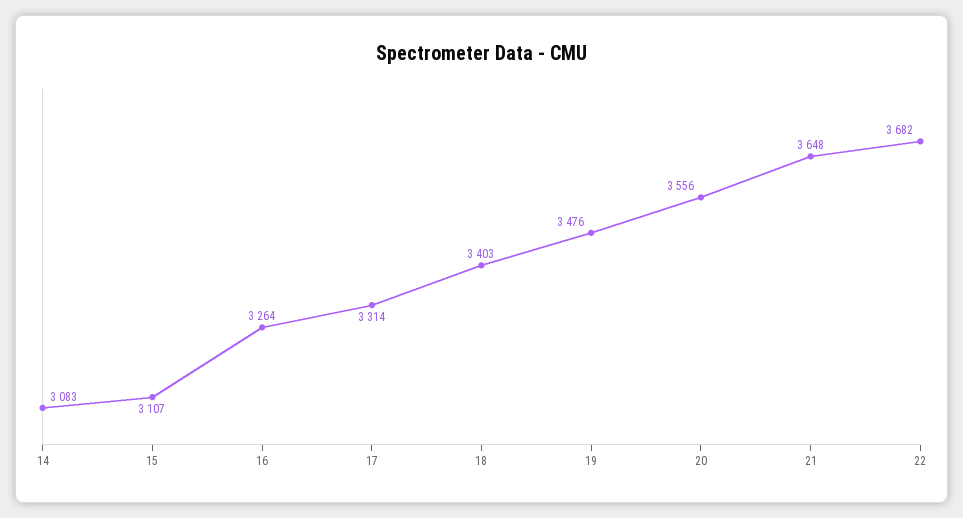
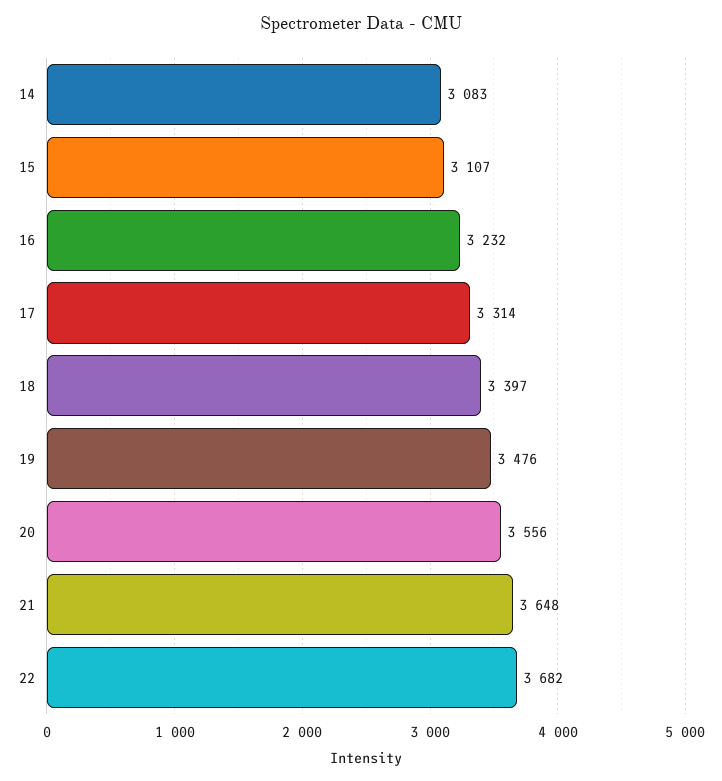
16: 3264 -> 3232
18: 3403 -> 3397

